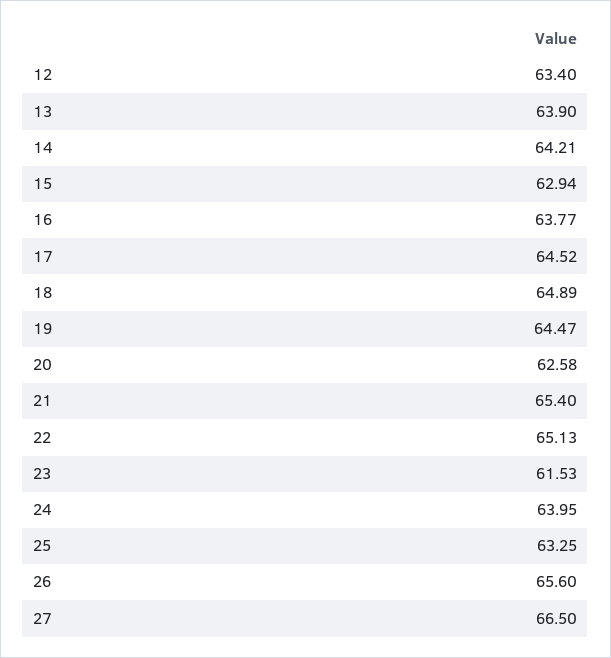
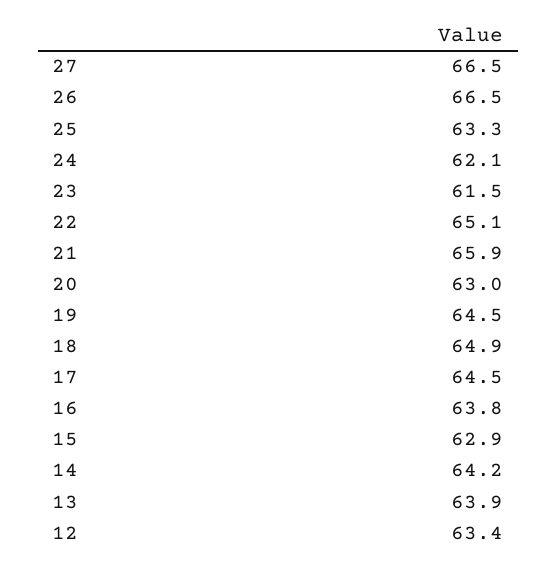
20: 62.58 -> 63
21: 65.4 -> 65.9
24: 63.95 -> 62.1
26: 65.6 -> 66.5

